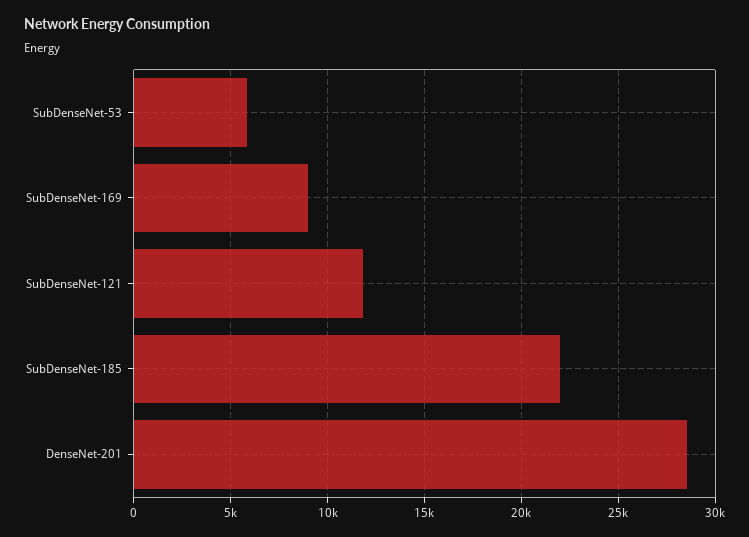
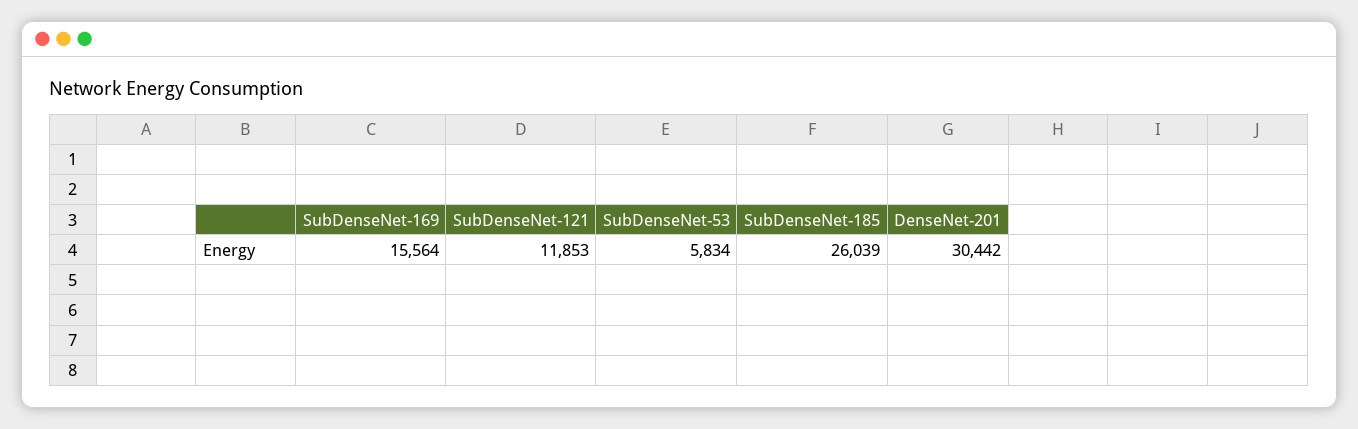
SubDenseNet-169: 9000 -> 15564
SubDenseNet-185: 22000 -> 26039
DenseNet-201: 28500 -> 30442

